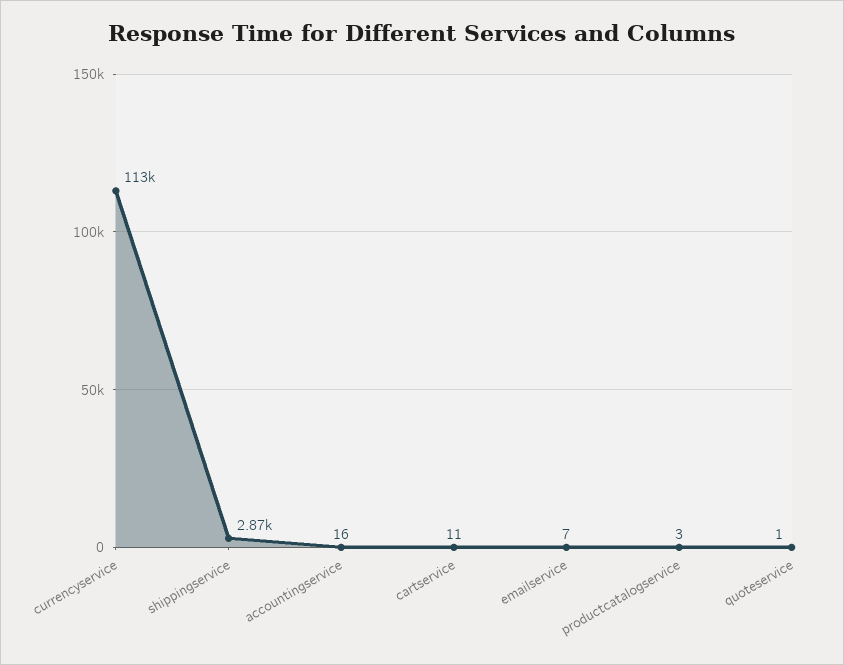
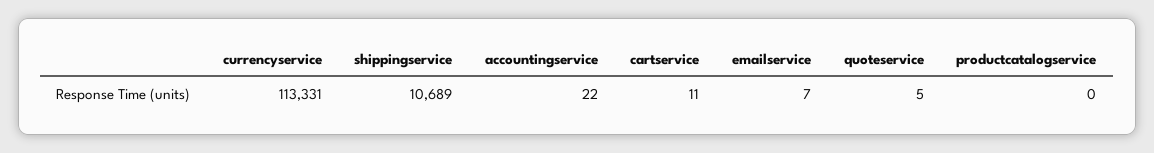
shippingservice: 2870 -> 10689
accountingservice: 16 -> 22
productcatalogservice: 3 -> 0
quoteservice: 1 -> 5

